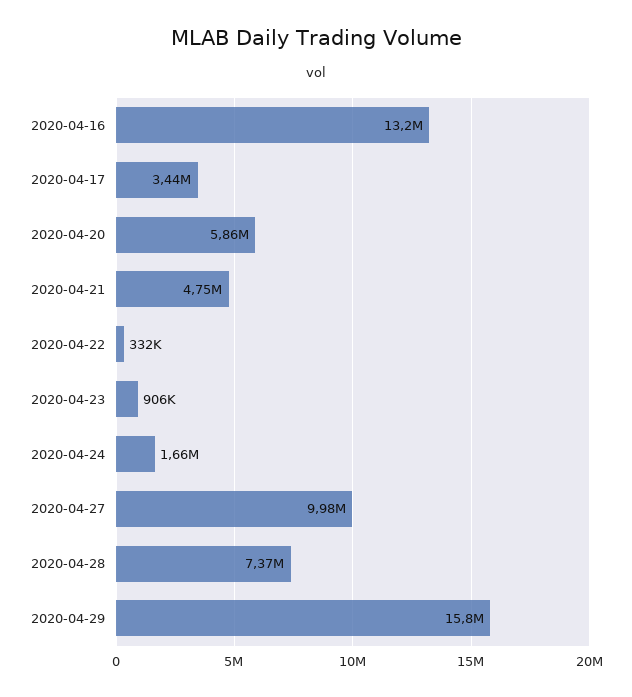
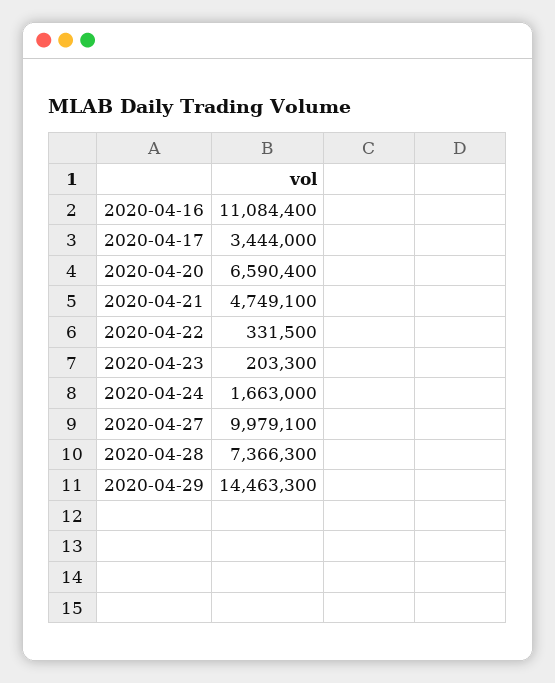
2020-04-16: 13200000 -> 11084400
2020-04-20: 5860000 -> 6590400
2020-04-23: 906000 -> 203300
2020-04-29: 15800000 -> 14463300

